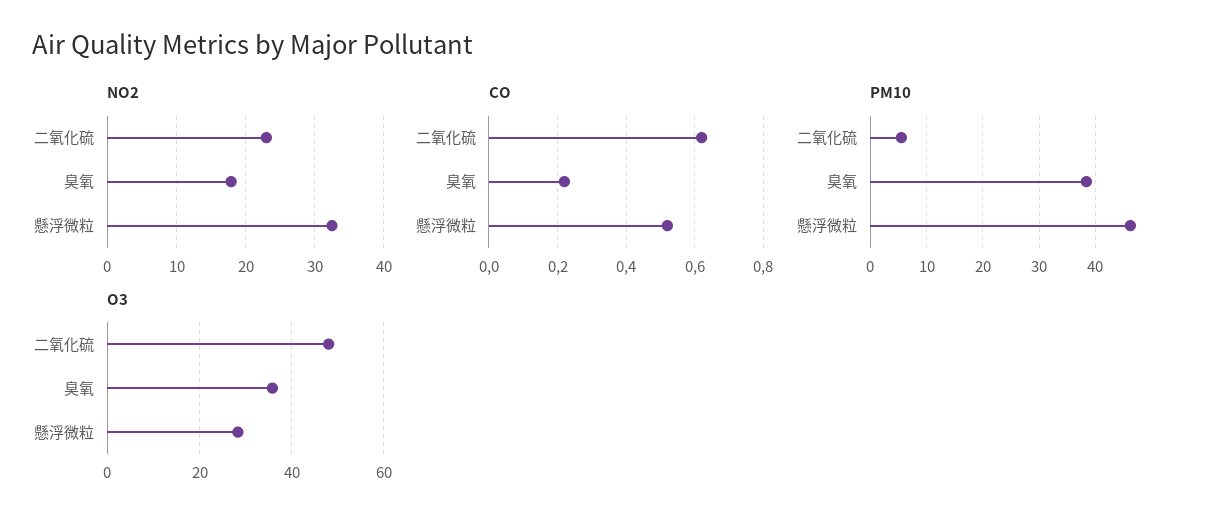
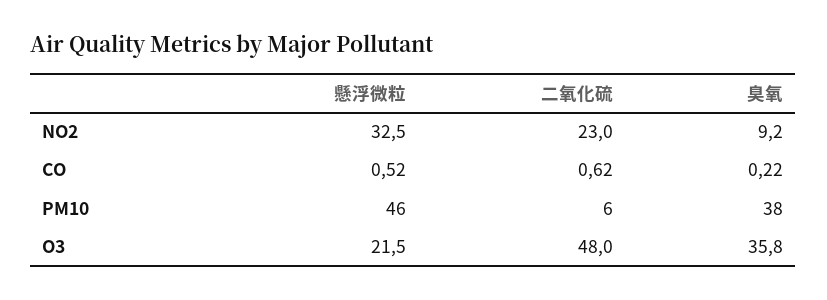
NO2, 臭氧: 18 -> 9.2
O3, 懸浮微粒: 28 -> 21.5

